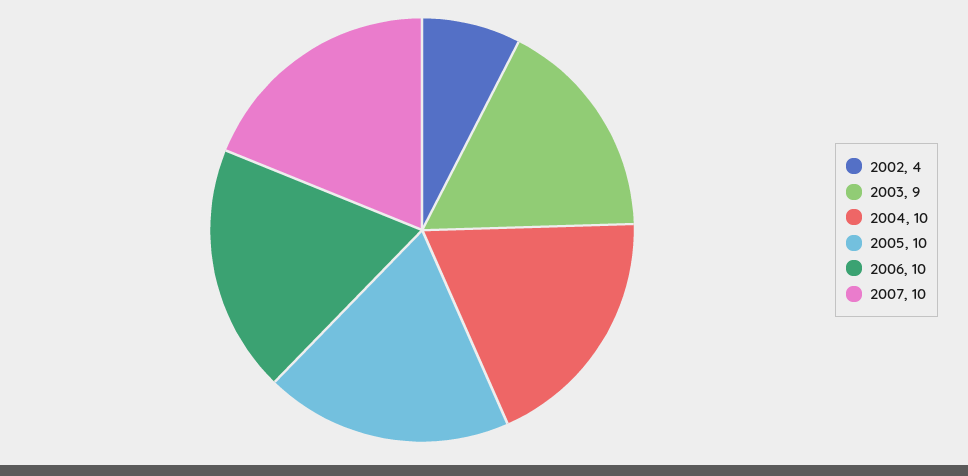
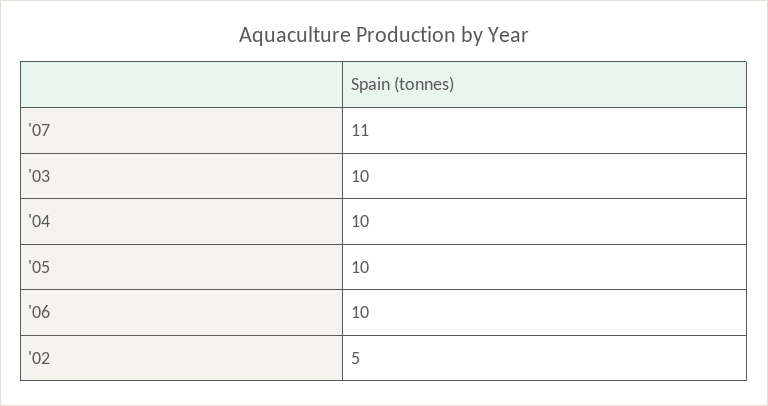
2002: 4 -> 5
2003: 9 -> 10
2007: 10 -> 11

